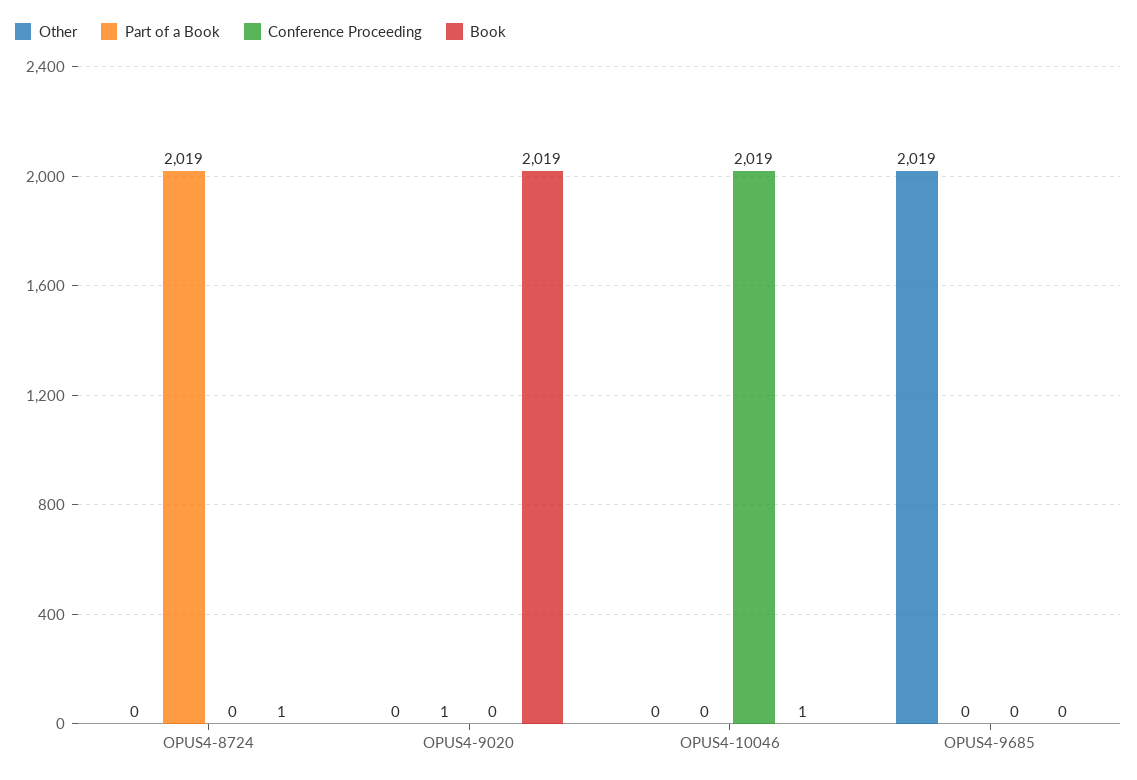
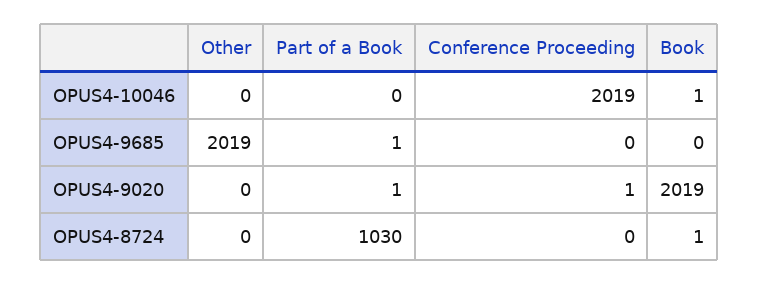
Part of a Book, OPUS4-8724: 2019 -> 1030
Conference Proceeding, OPUS4-9020: 0 -> 1
Part of a Book, OPUS4-9685: 0 -> 1

